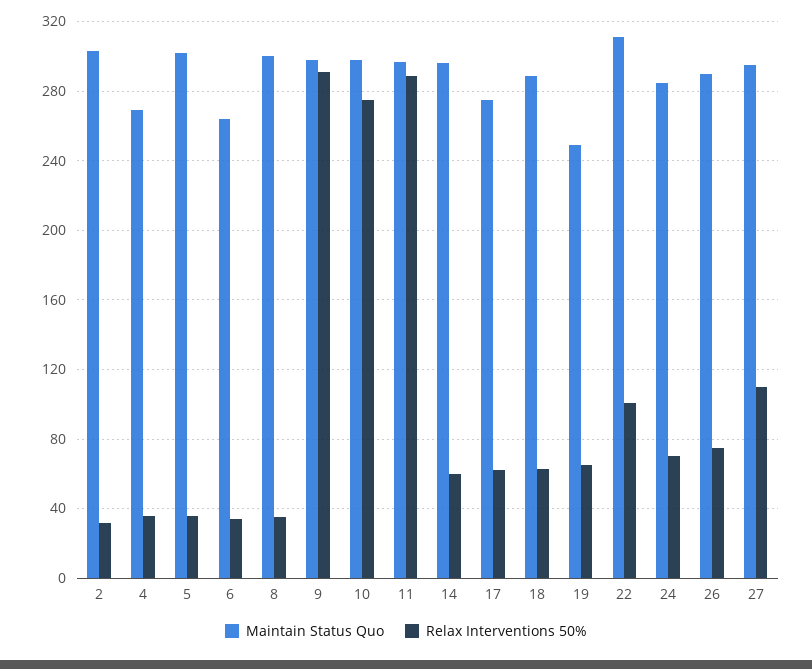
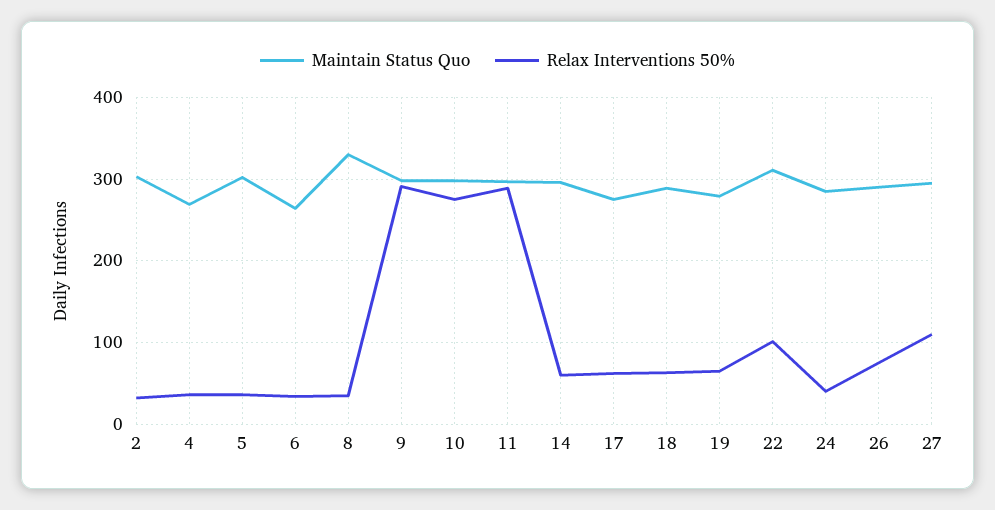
Maintain Status Quo, 8: 300 -> 330
Maintain Status Quo, 19: 250 -> 280
Relax Interventions 50%, 24: 70 -> 40

